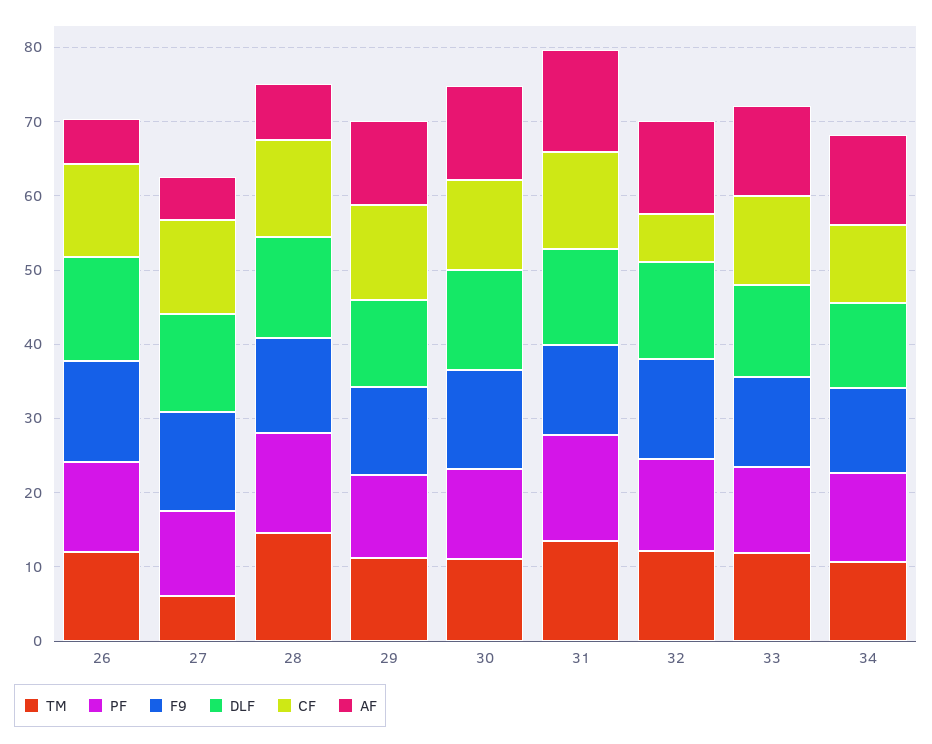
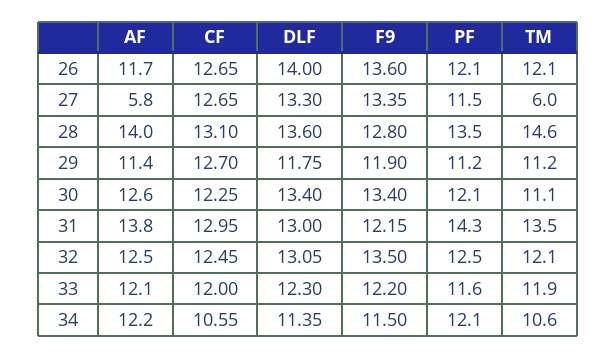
AF, 26: 6 -> 11.7
AF, 28: 8 -> 14
CF, 32: 6 -> 12.45

